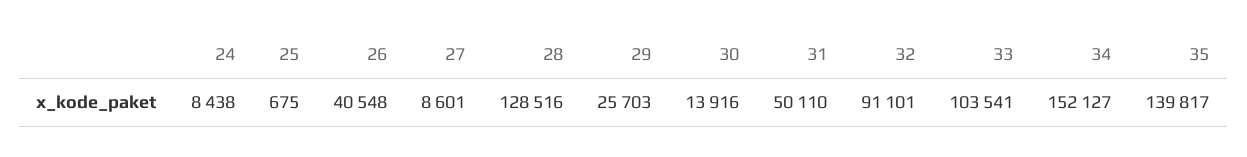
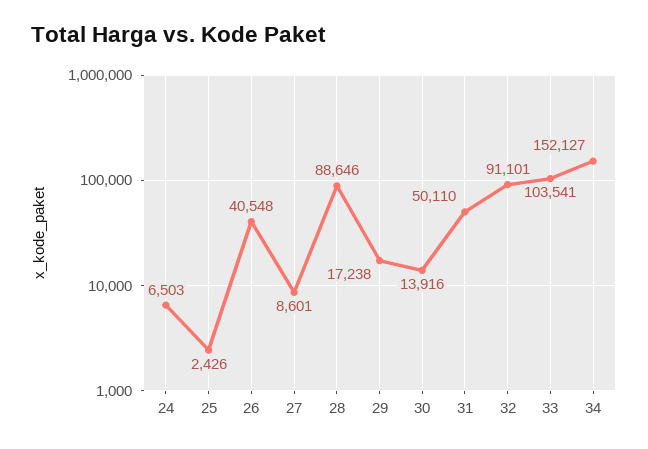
24: 8438 -> 6503
25: 675 -> 2426
28: 128516 -> 88646
29: 25703 -> 17238
35: 139817 -> none

